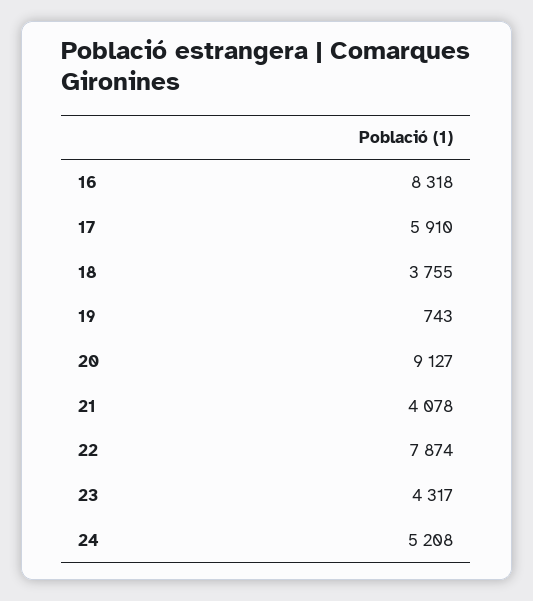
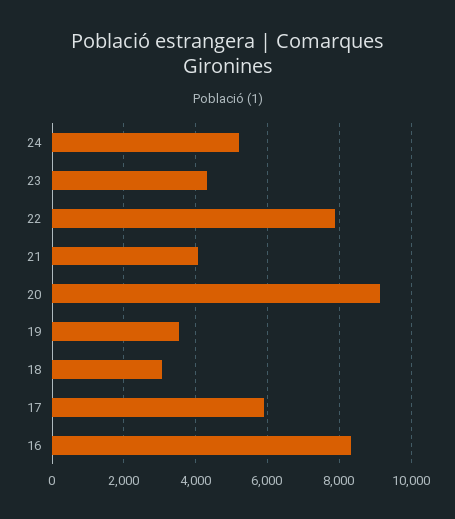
18: 3755 -> 3000
19: 743 -> 3600

